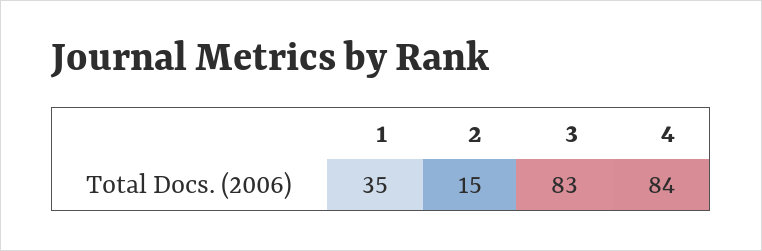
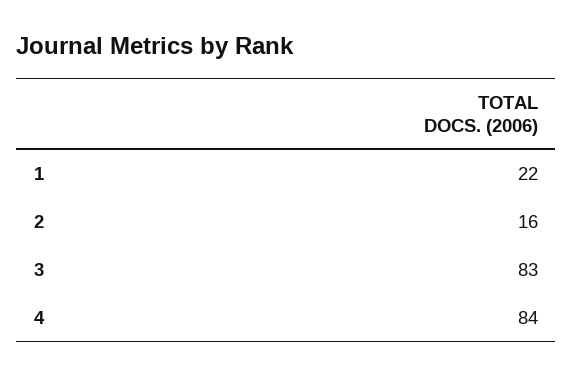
1: 35 -> 22
2: 15 -> 16

